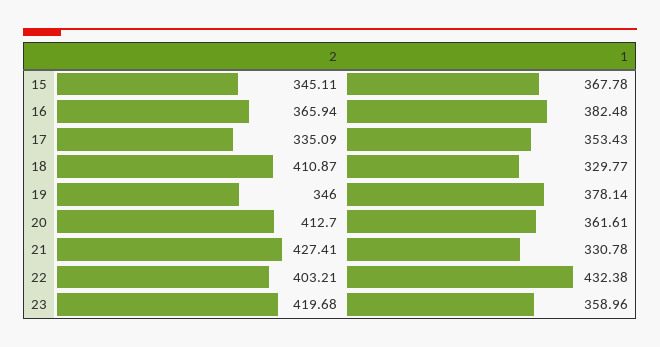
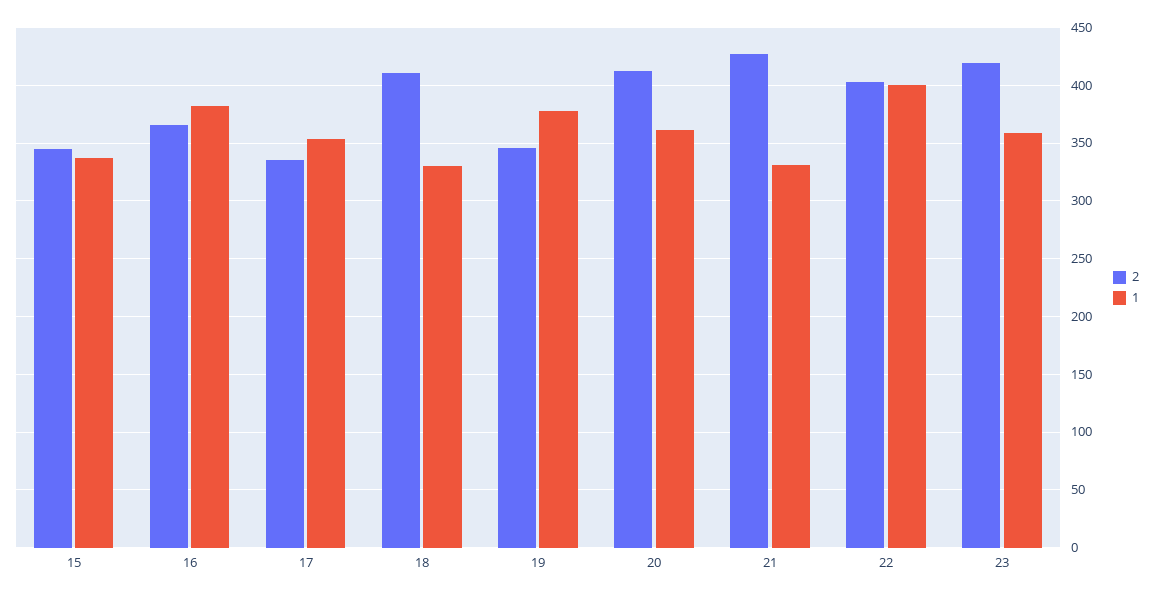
1, 15: 367.78 -> 340
1, 22: 432.38 -> 400

